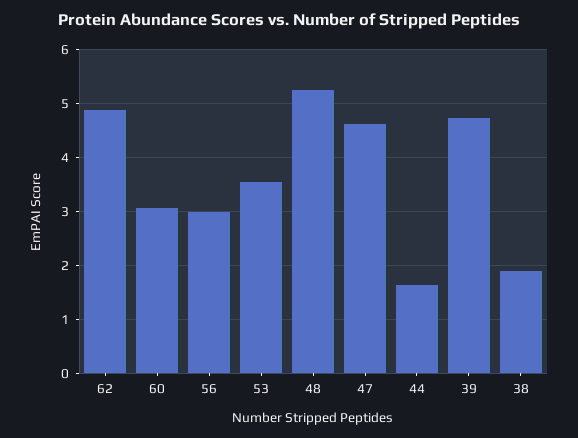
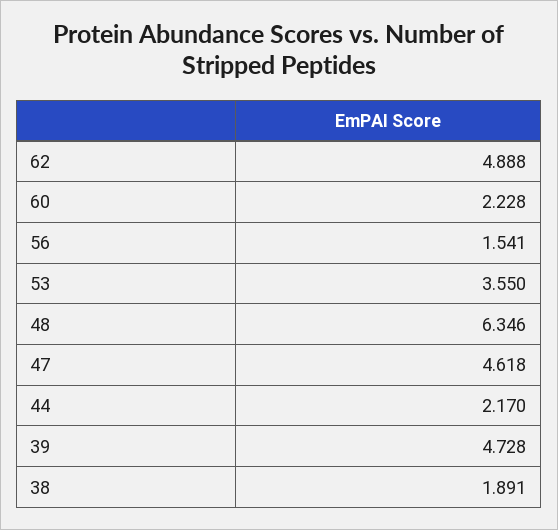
60: 3 -> 2.228
56: 3 -> 1.541
48: 5.2 -> 6.346
44: 1.6 -> 2.17

